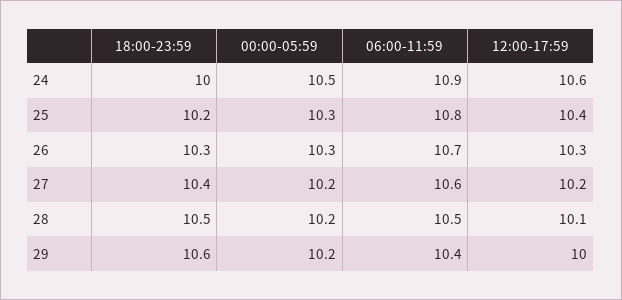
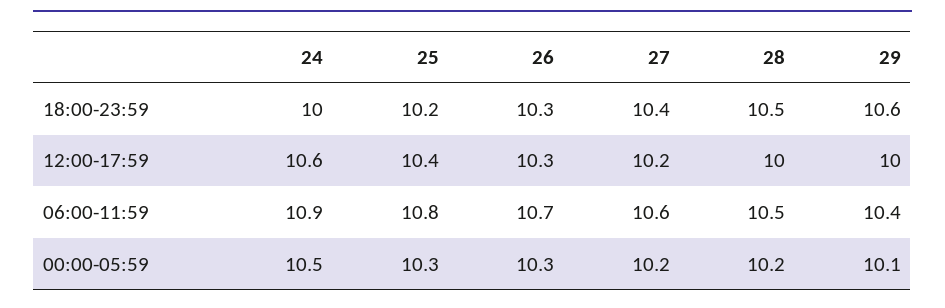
12:00-17:59, 28: 10.1 -> 10
00:00-05:59, 29: 10.2 -> 10.1

